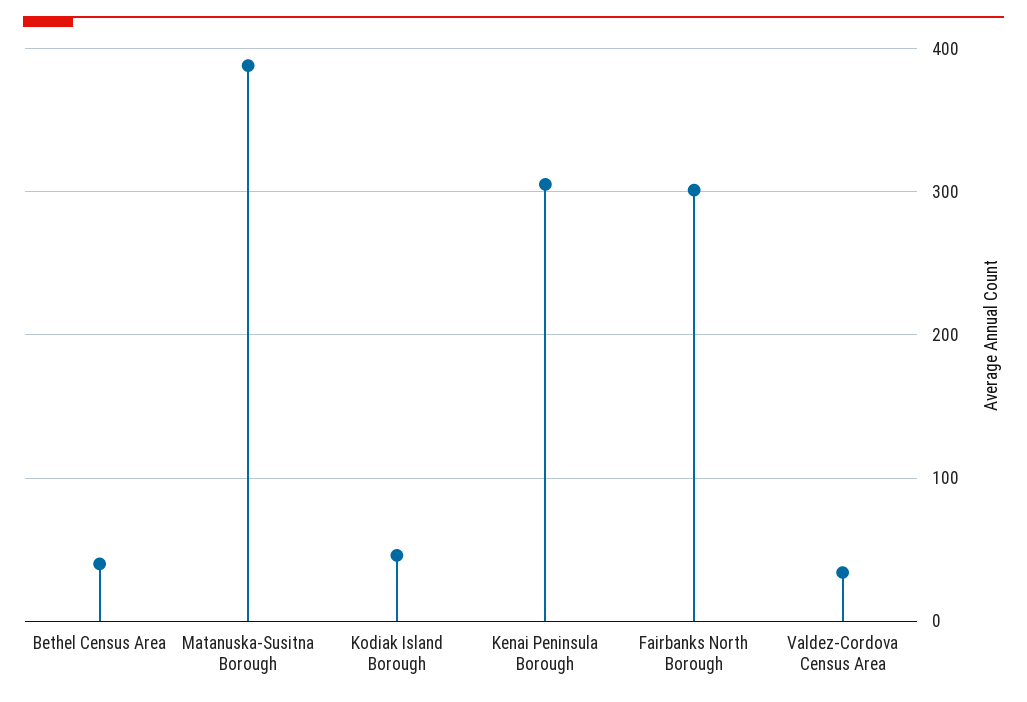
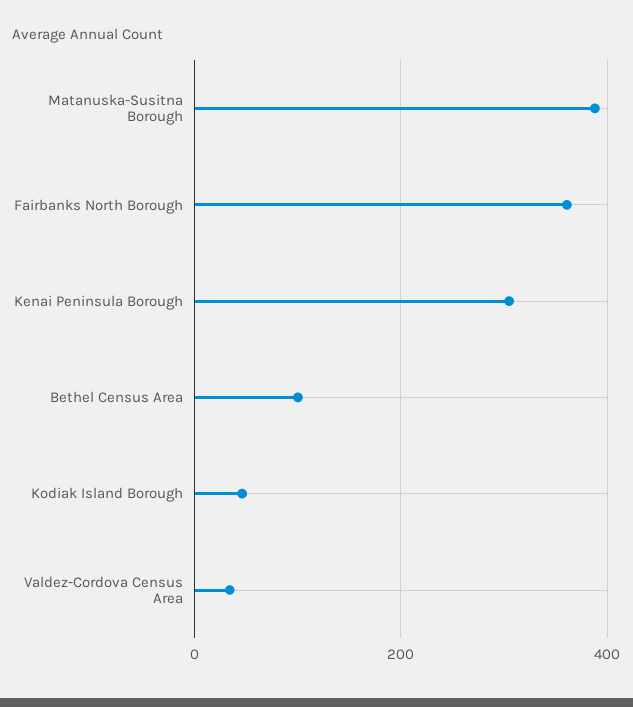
Bethel Census Area: 40 -> 100
Fairbanks North Borough: 300 -> 360

